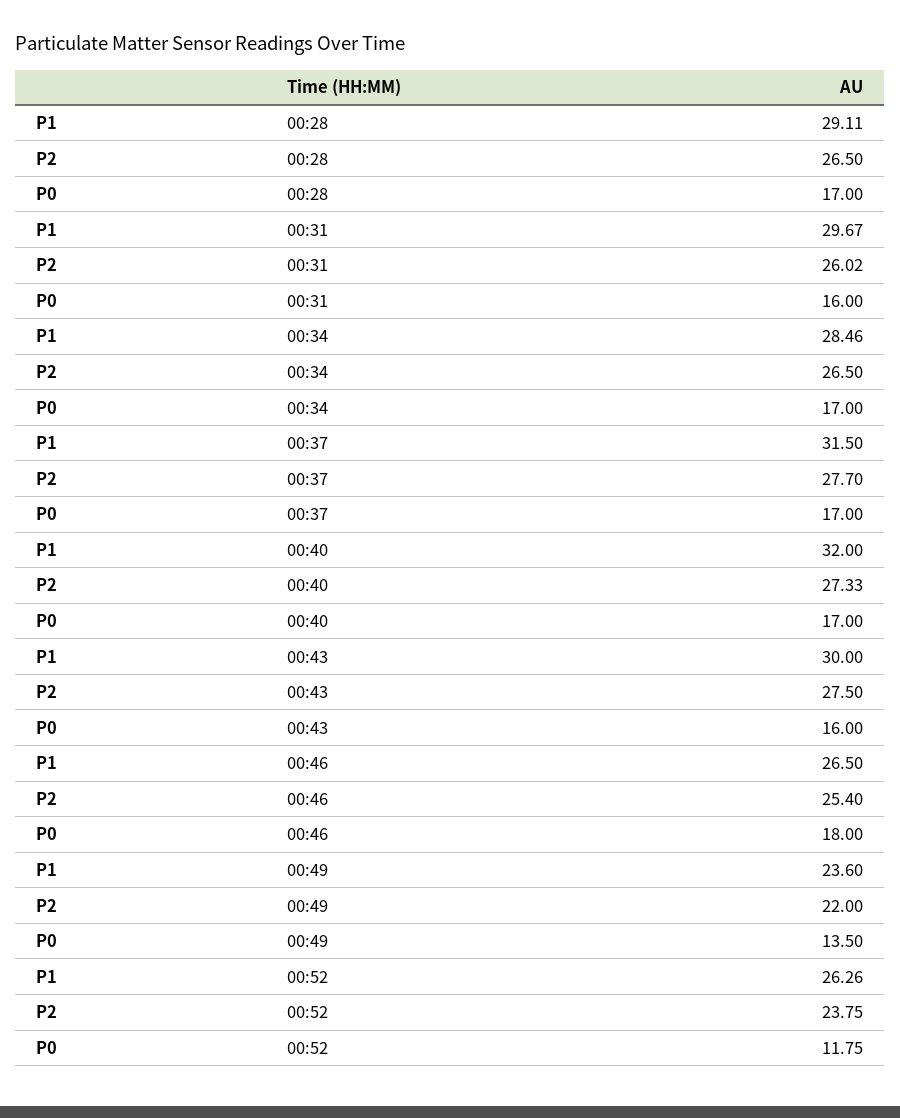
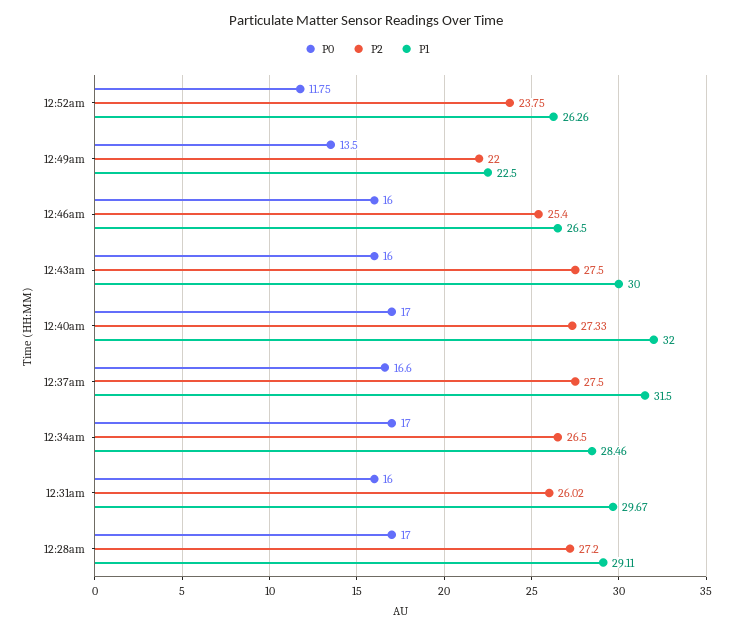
P2, 00:28: 26.5 -> 27.2
P2, 00:37: 27.7 -> 27.5
P0, 00:37: 17 -> 16.6
P0, 00:46: 18 -> 16
P1, 00:49: 23.6 -> 22.5

